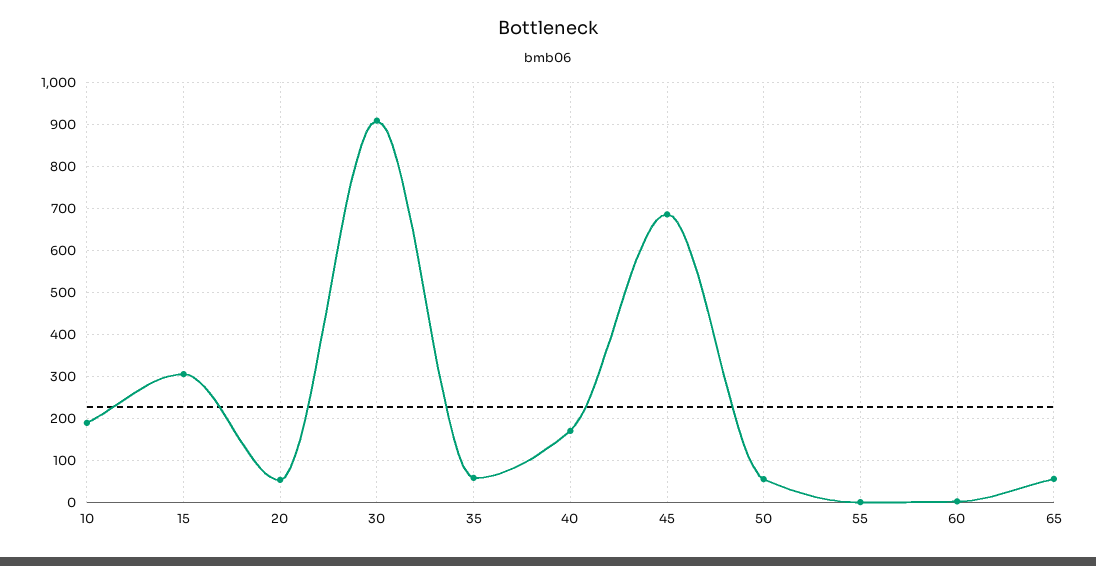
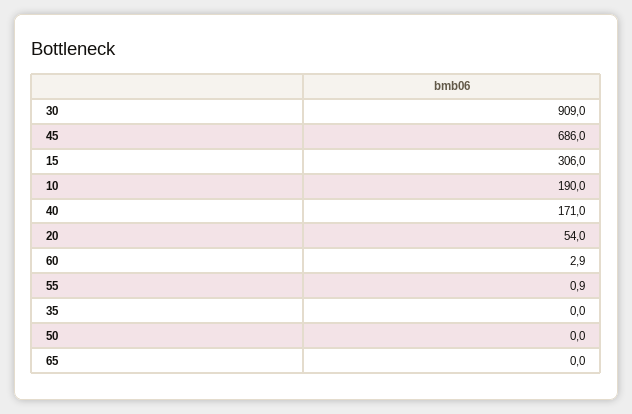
35: 60 -> 0
50: 60 -> 0
65: 60 -> 0

